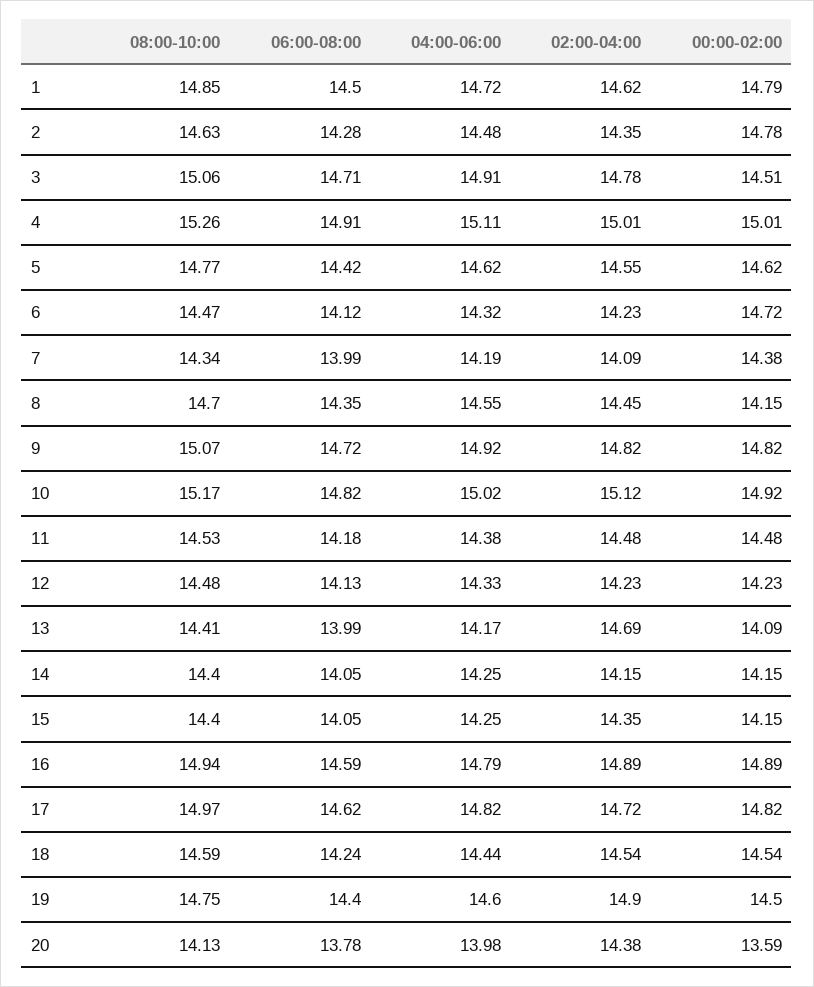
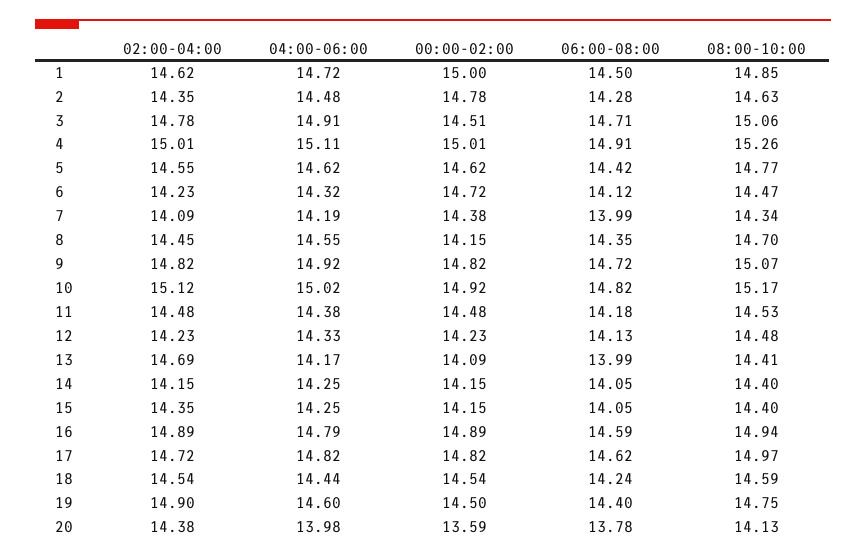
00:00-02:00, 1: 14.79 -> 15

